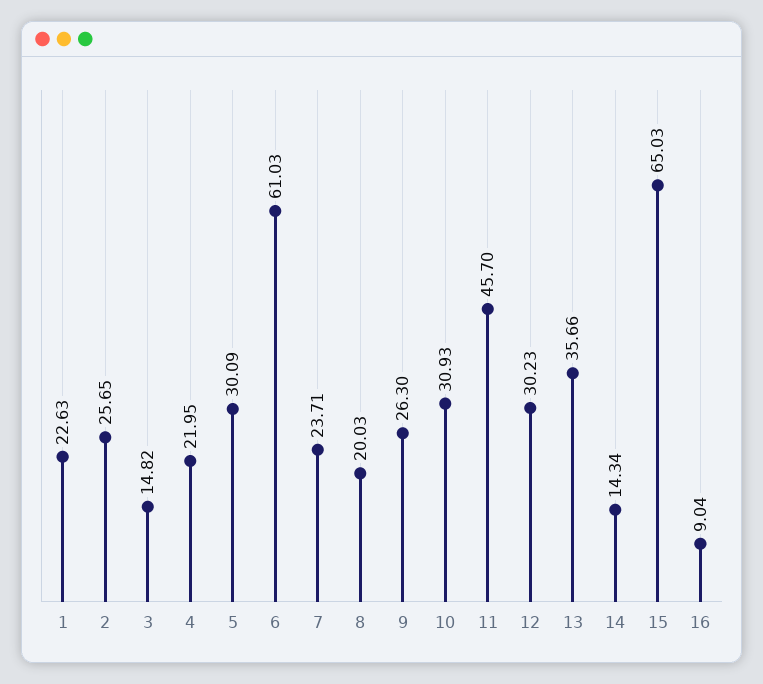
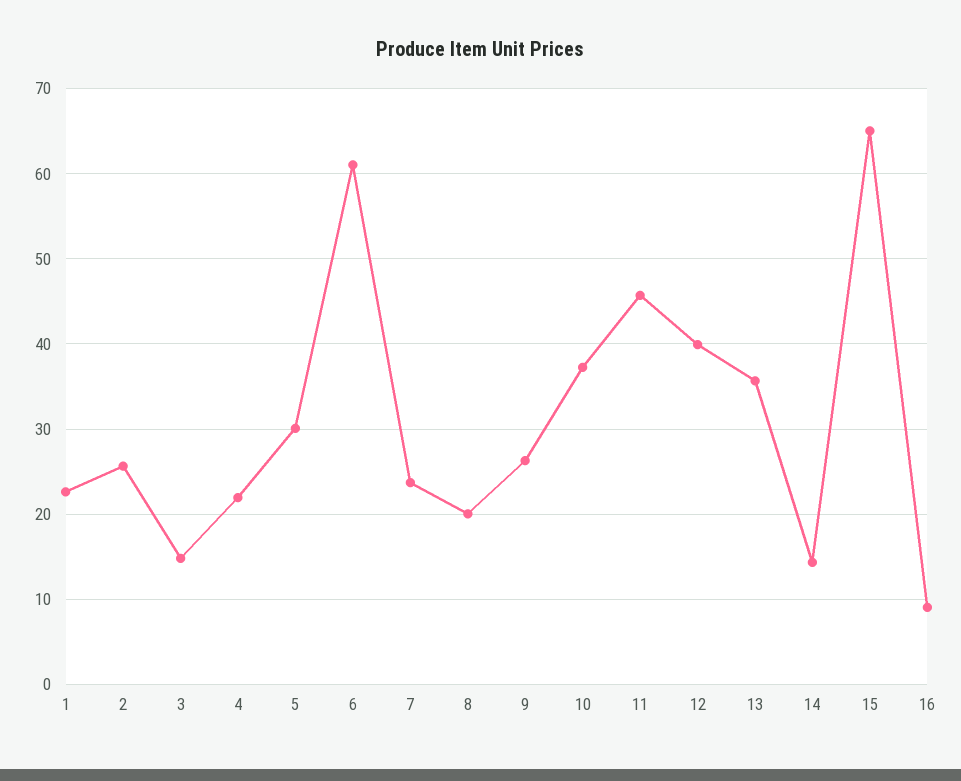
10: 30.93 -> 37
12: 30.23 -> 40

